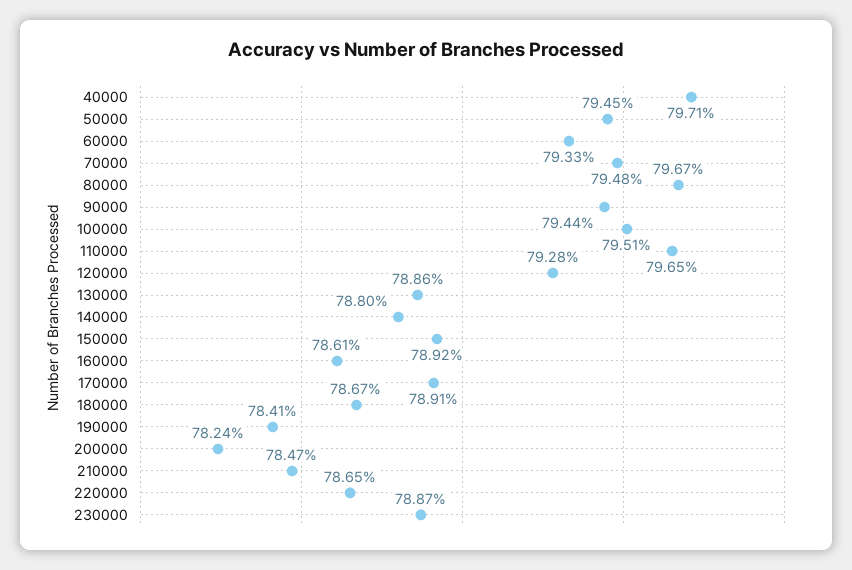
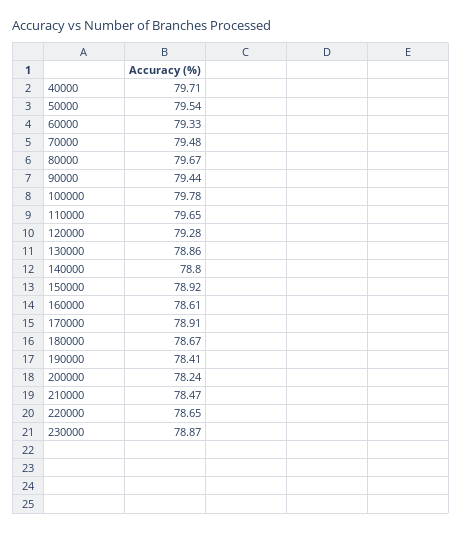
50000: 79.45 -> 79.54
100000: 79.51 -> 79.78

